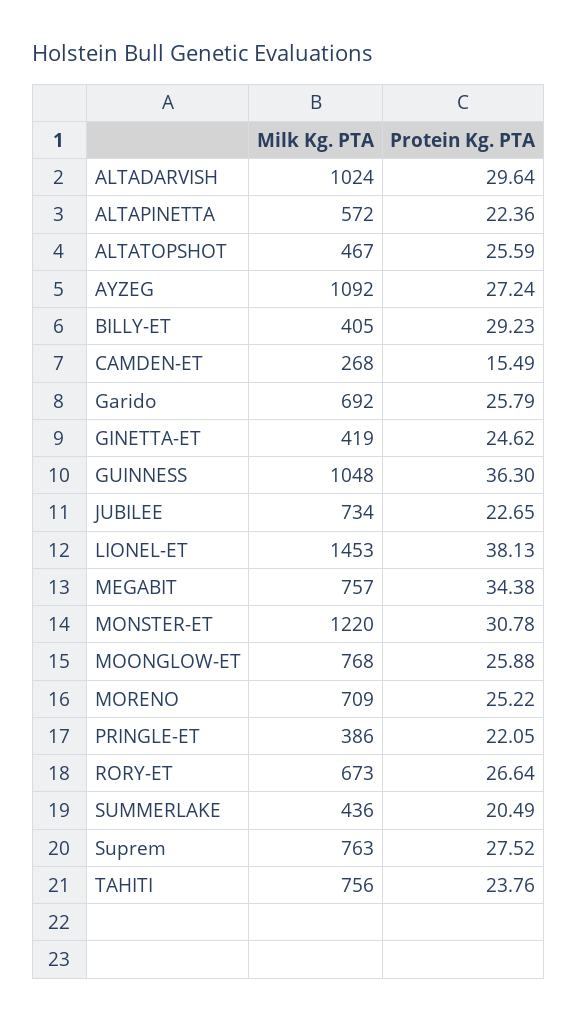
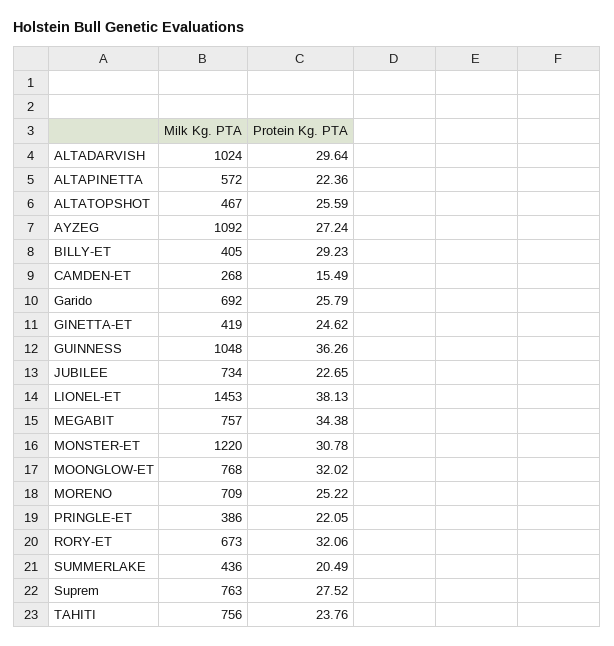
Protein Kg. PTA, GUINNESS: 36.3 -> 36.26
Protein Kg. PTA, MOONGLOW-ET: 25.88 -> 32.02
Protein Kg. PTA, RORY-ET: 26.64 -> 32.06

